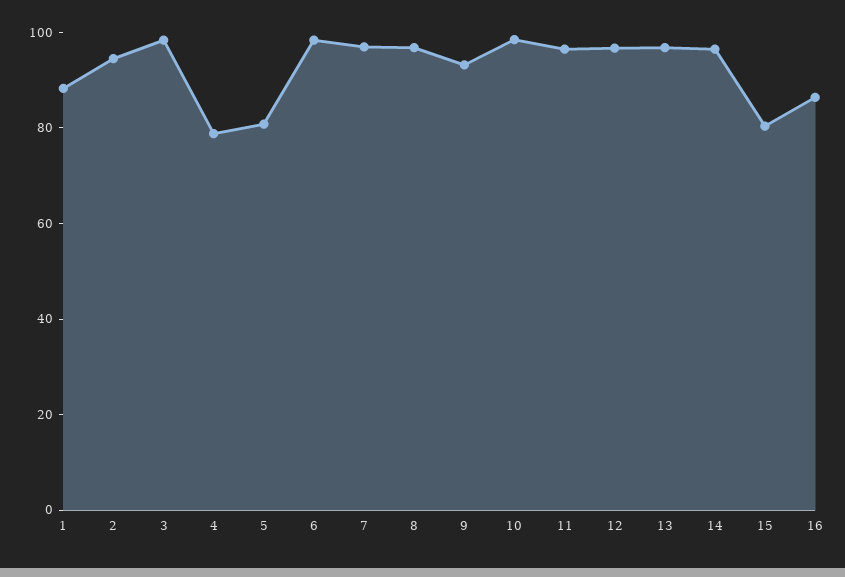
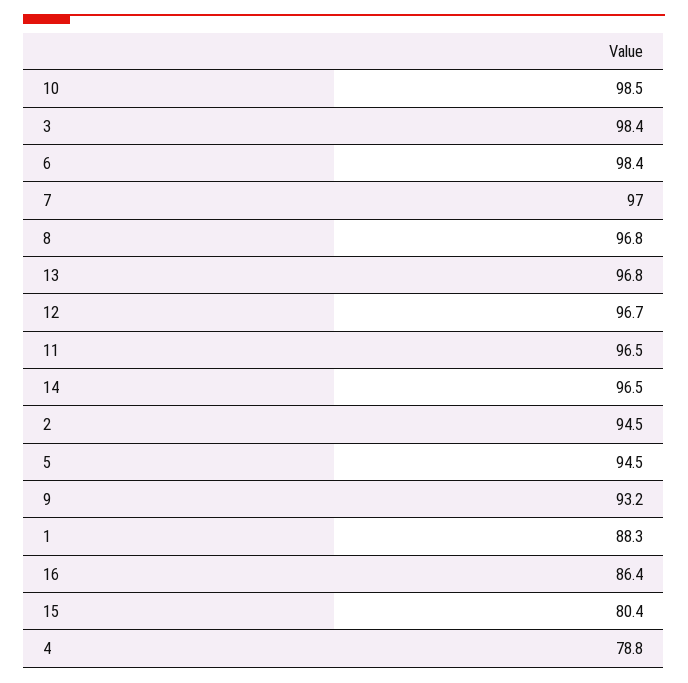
5: 80 -> 94.5

